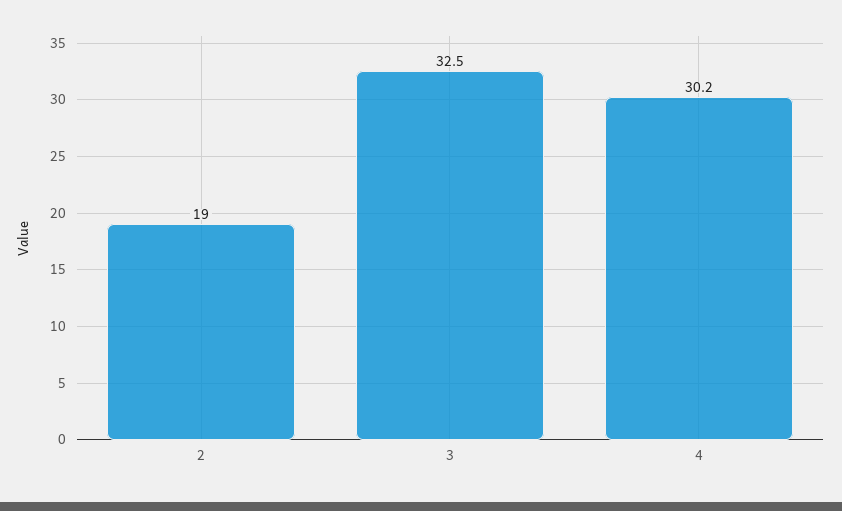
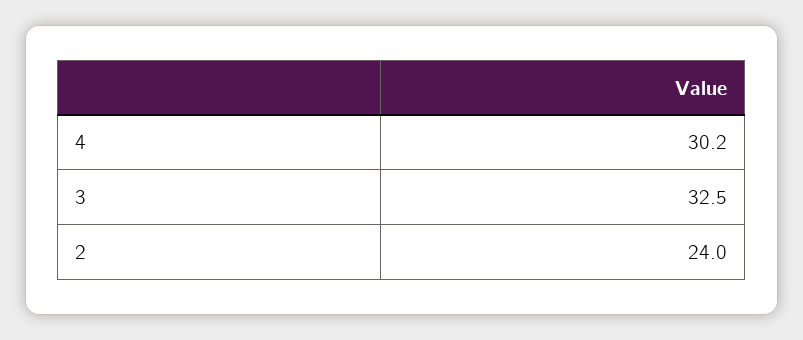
2: 19 -> 24

